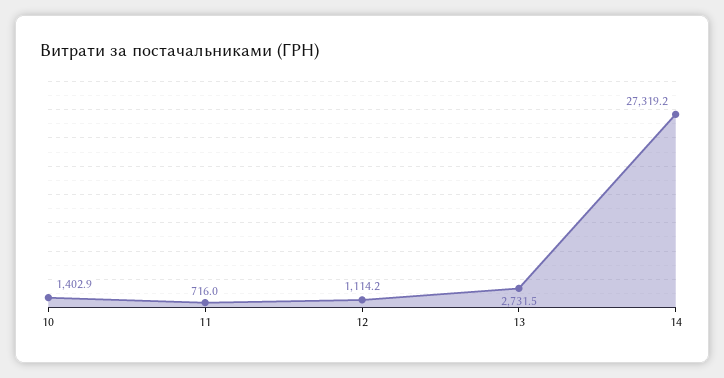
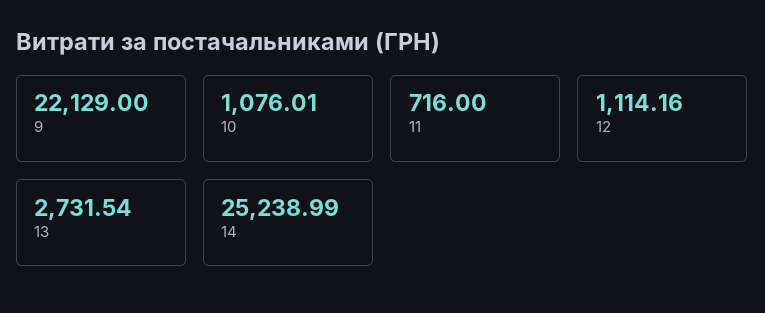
10: 1402.9 -> 1076.01
14: 27319.2 -> 25238.99
9: none -> 22129

